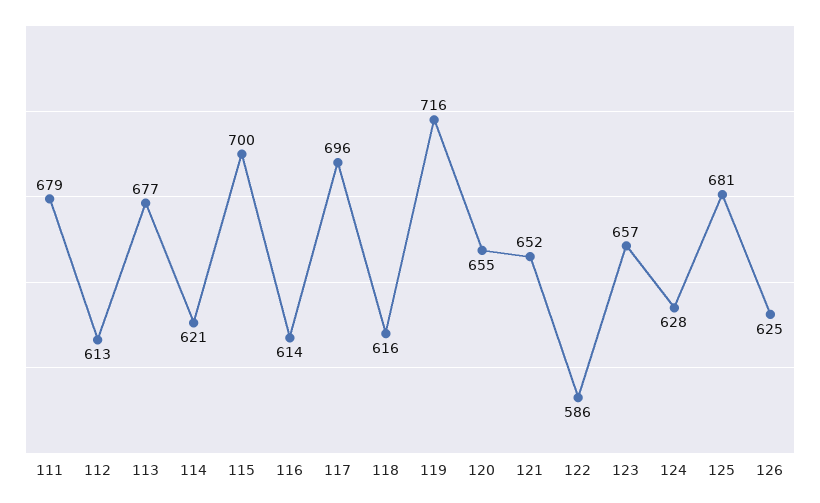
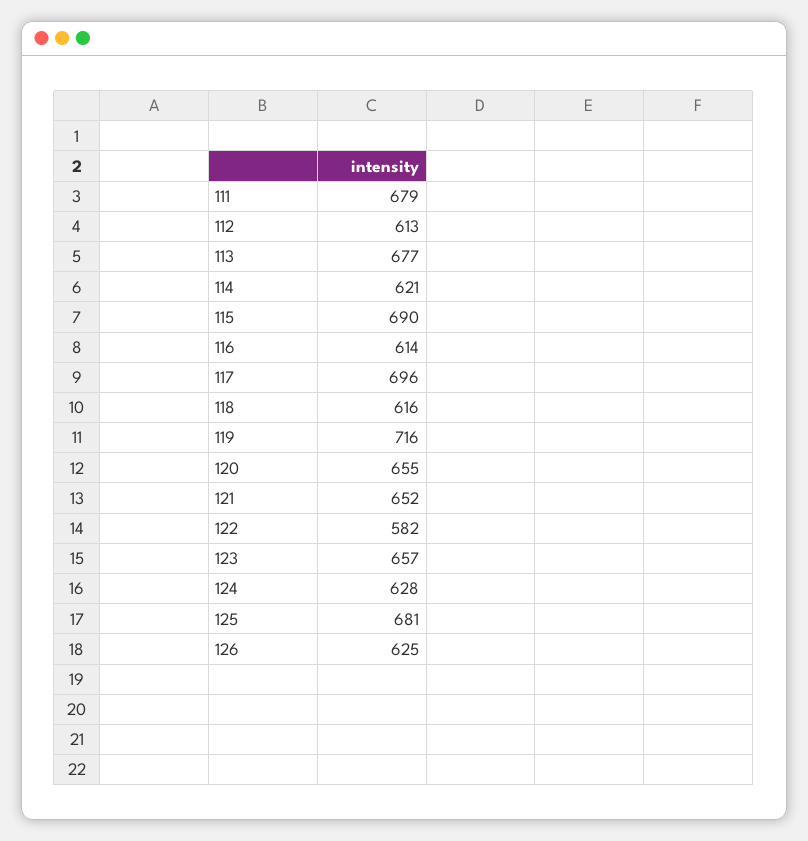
115: 700 -> 690
122: 586 -> 582

